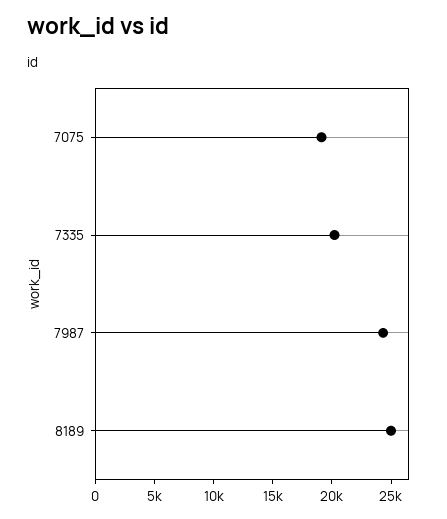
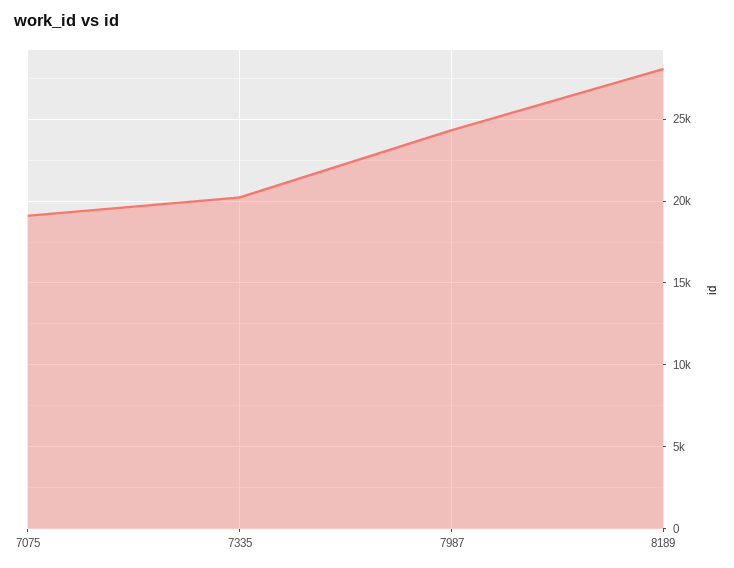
8189: 25000 -> 28000

